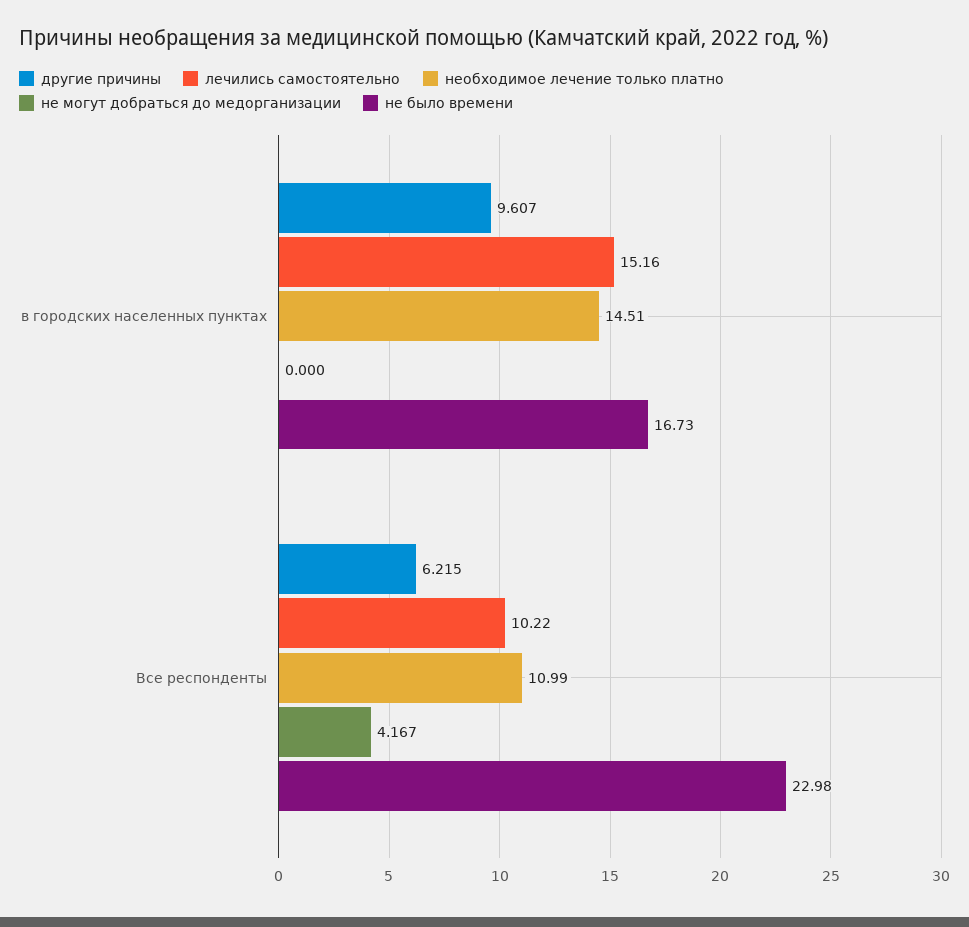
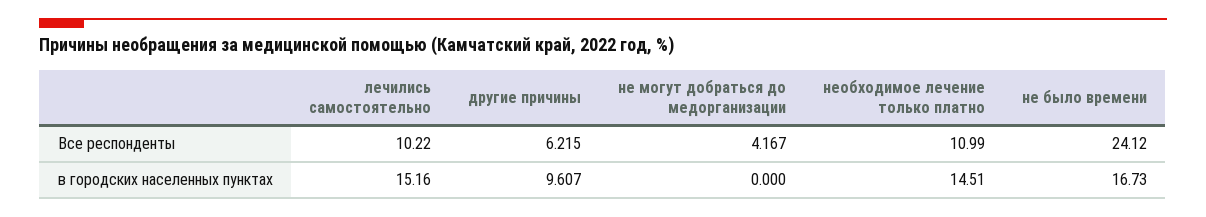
не было времени, Все респонденты: 22.98 -> 24.12

